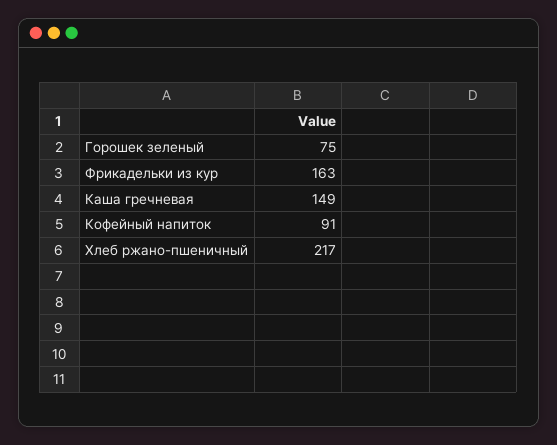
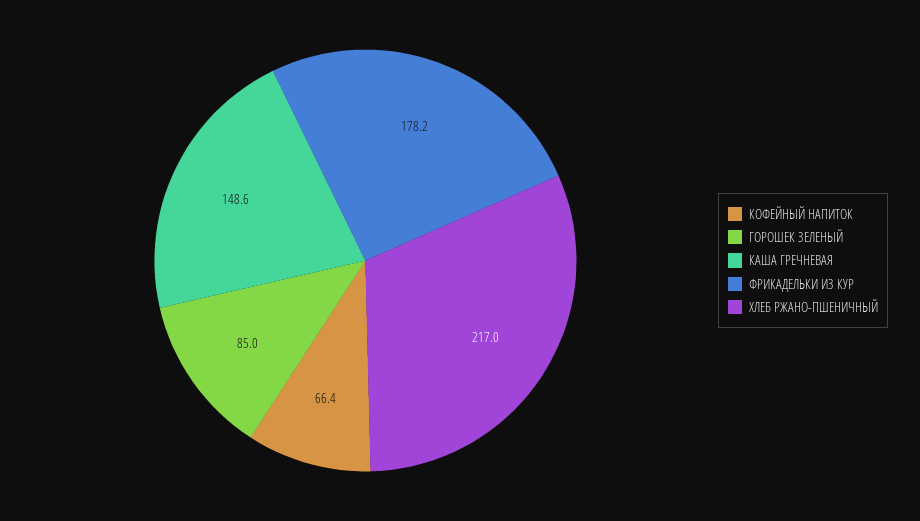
Горошек зеленый: 75 -> 85
Фрикадельки из кур: 163 -> 178.2
Кофейный напиток: 91 -> 66.4

